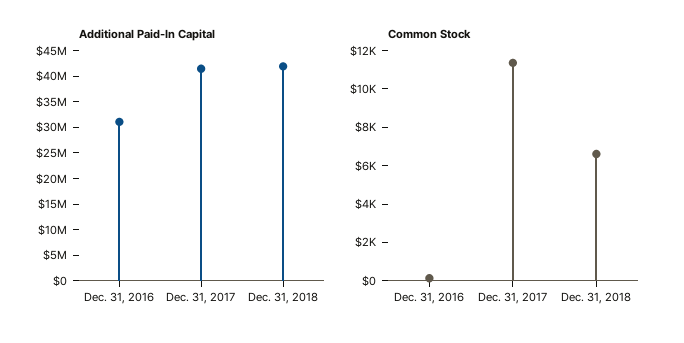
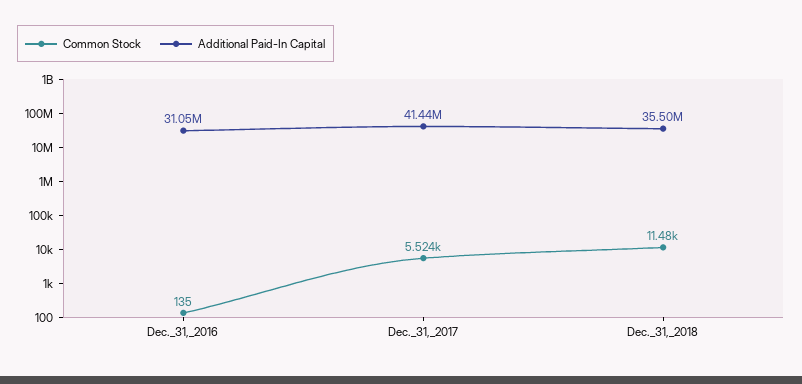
Additional Paid-In Capital, Dec. 31, 2018: 42500000 -> 35500000
Common Stock, Dec. 31, 2017: 11500 -> 5524
Common Stock, Dec. 31, 2018: 6500 -> 11480

